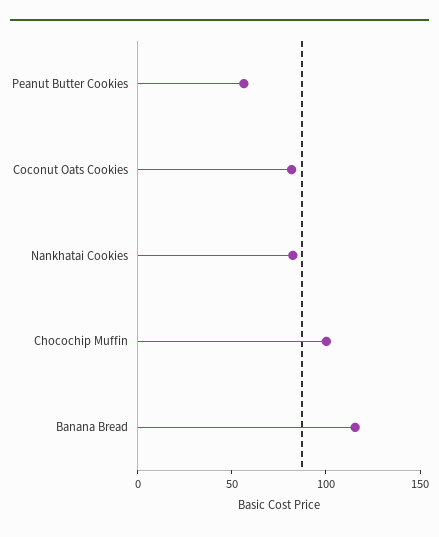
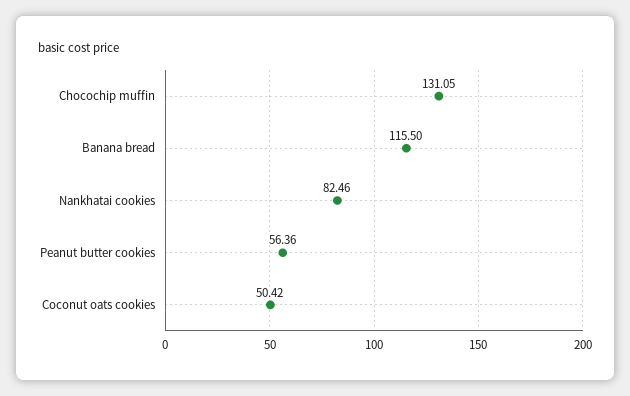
Coconut Oats Cookies: 80 -> 50.42
Chocochip Muffin: 100 -> 131.05

